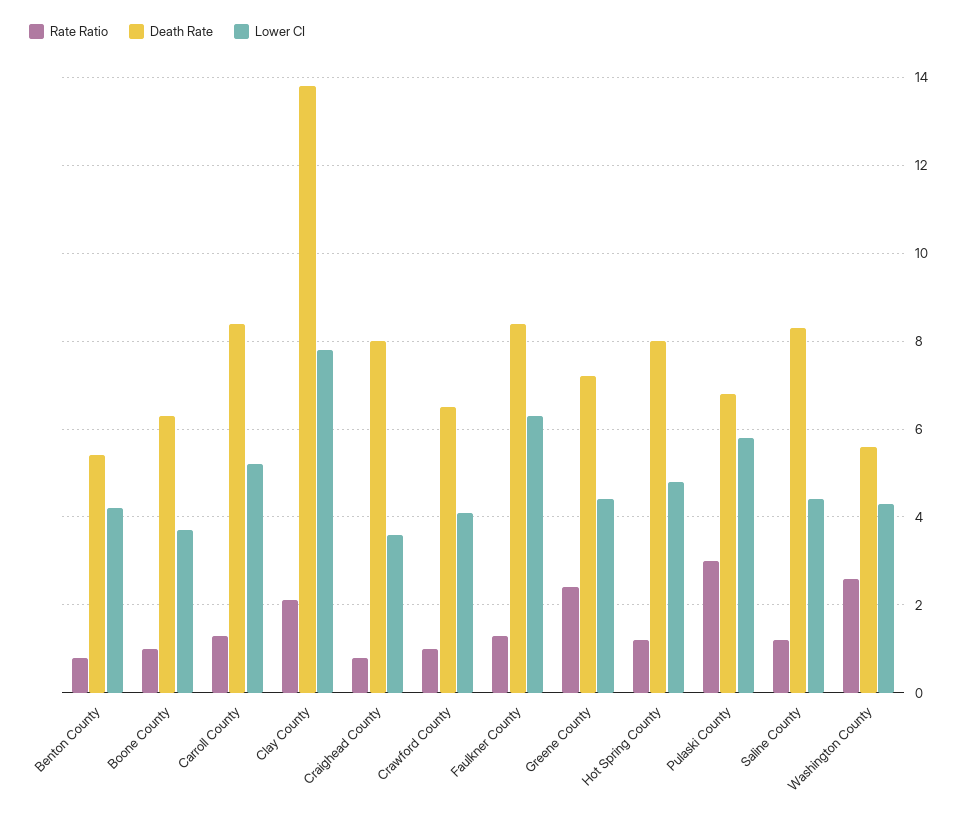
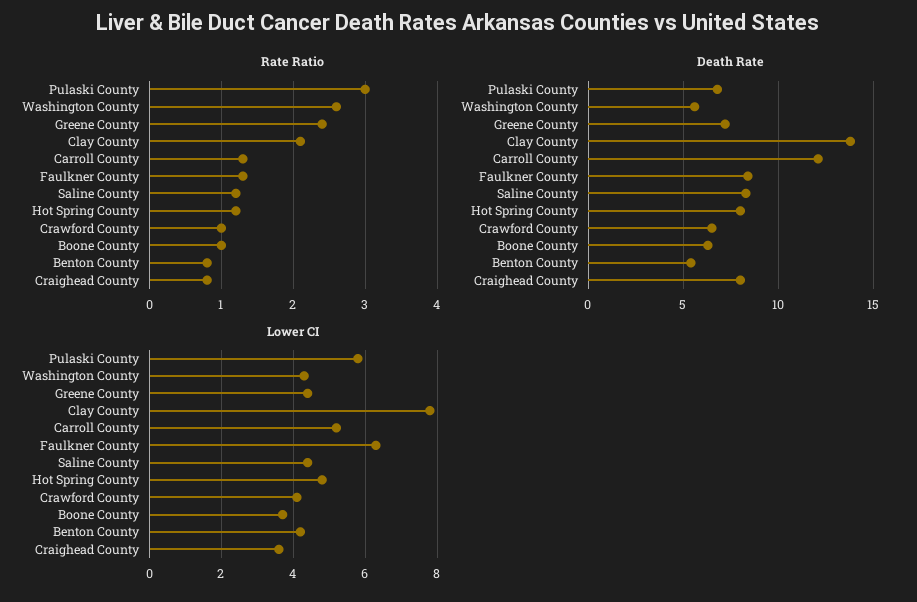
Death Rate, Carroll County: 8.5 -> 12

